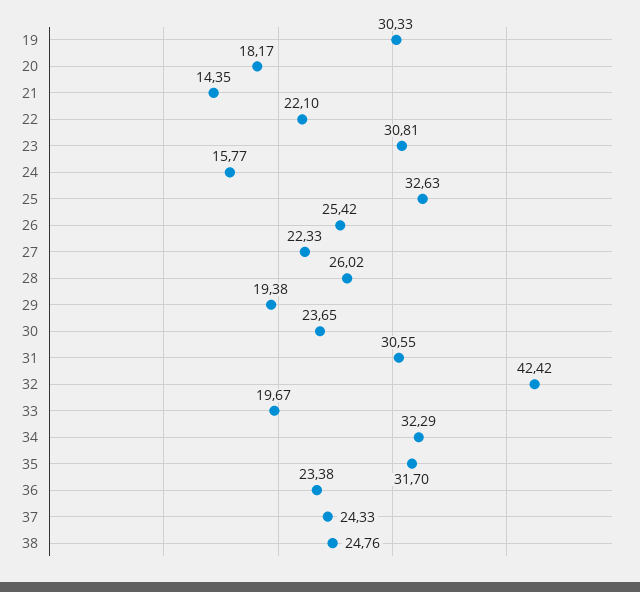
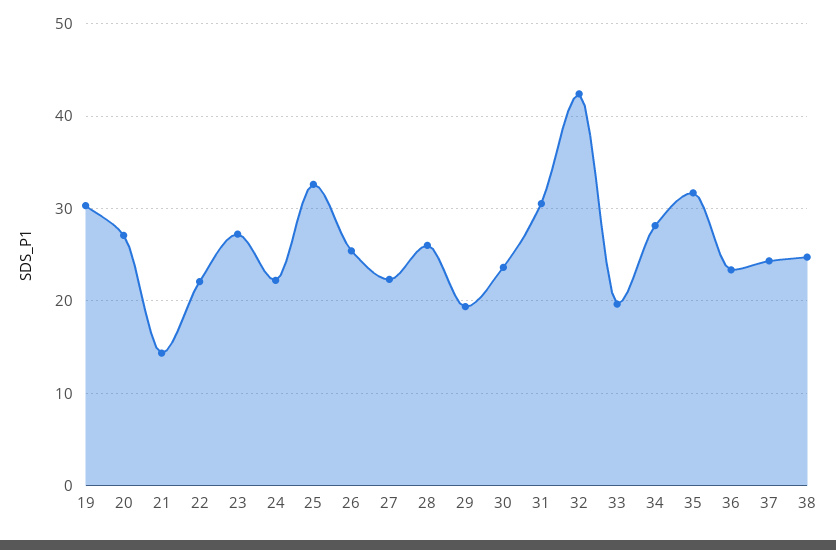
20: 18.17 -> 27
23: 30.81 -> 27
24: 15.77 -> 22
34: 32.29 -> 28

